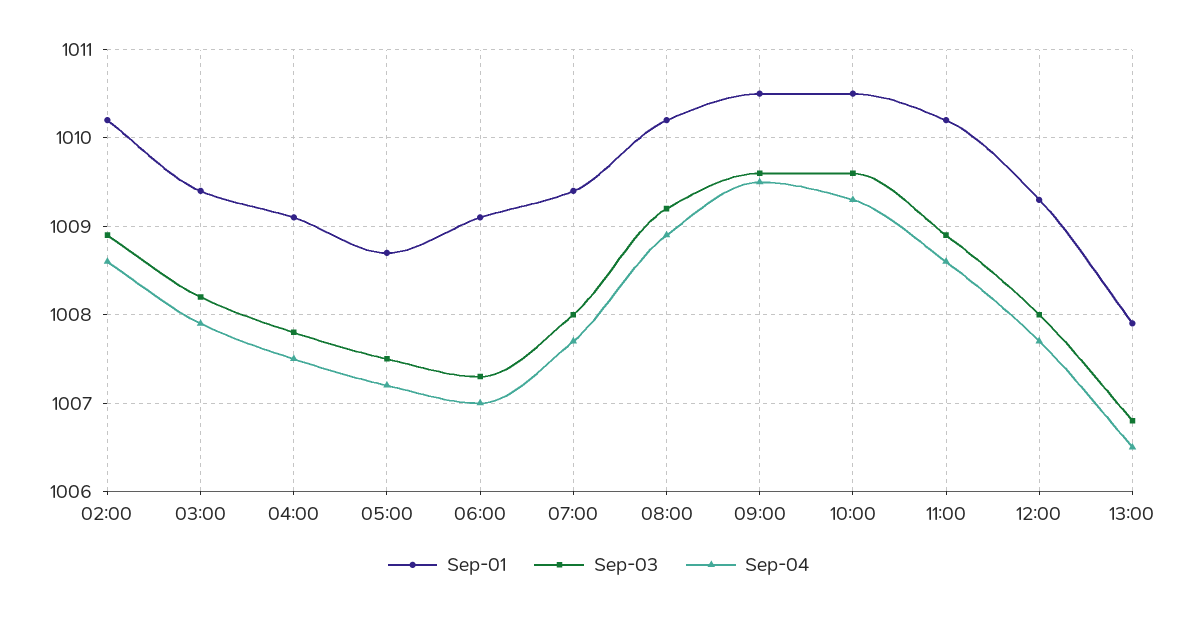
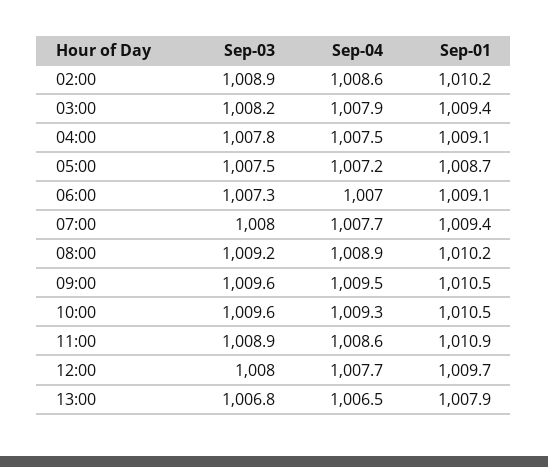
Sep-01, 11:00: 1010.2 -> 1010.9
Sep-01, 12:00: 1009.3 -> 1009.7

